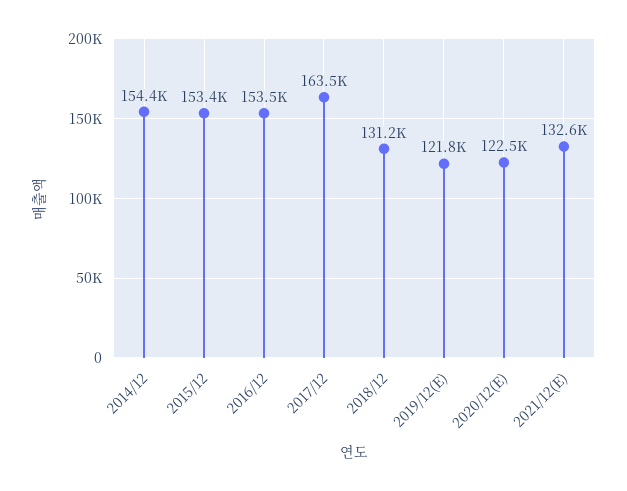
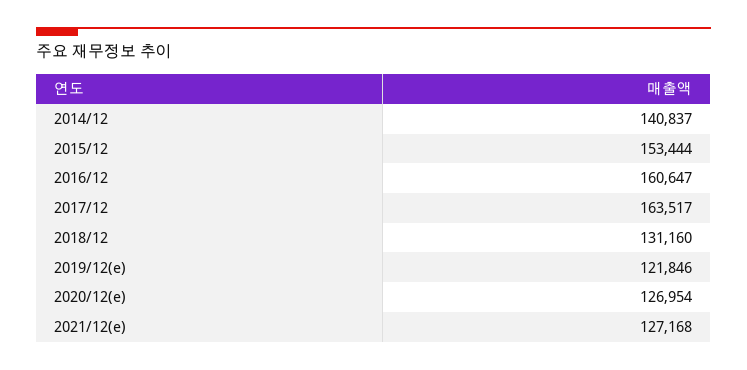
2014/12: 154400 -> 140837
2016/12: 153500 -> 160647
2020/12(E): 122500 -> 126954
2021/12(E): 132600 -> 127168

